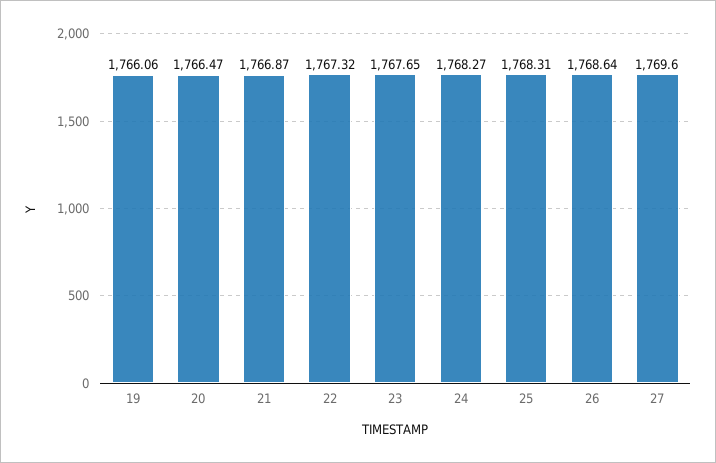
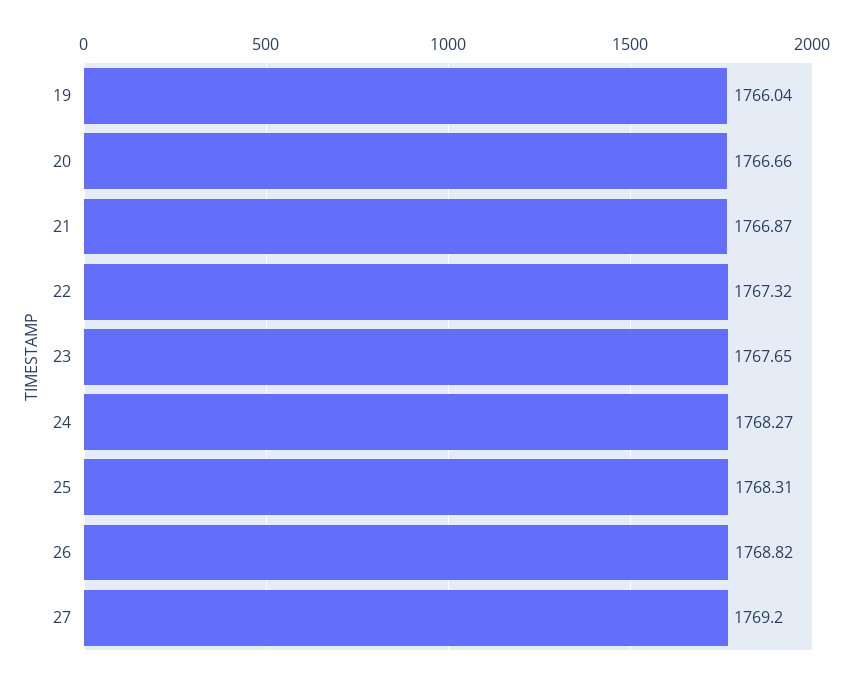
19: 1766.06 -> 1766.04
20: 1766.47 -> 1766.66
26: 1768.64 -> 1768.82
27: 1769.6 -> 1769.2

